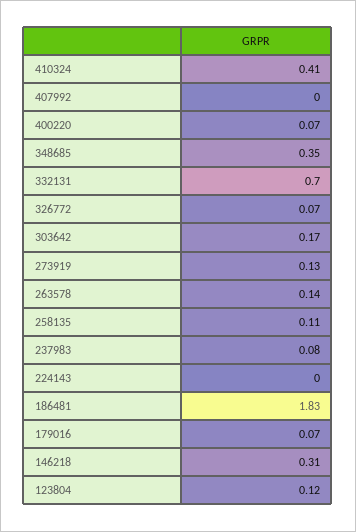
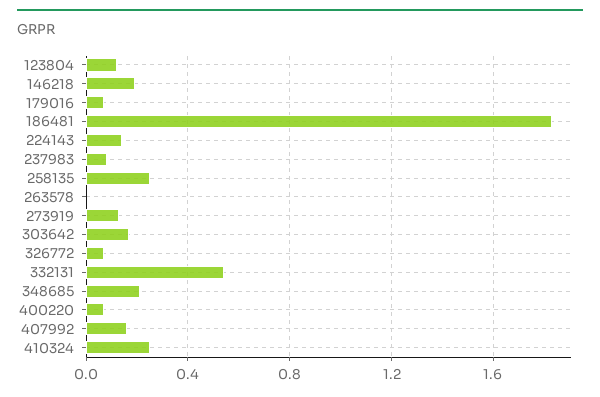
410324: 0.41 -> 0.25
407992: 0 -> 0.15
348685: 0.35 -> 0.2
332131: 0.7 -> 0.55
263578: 0.14 -> 0
258135: 0.11 -> 0.25
224143: 0 -> 0.15
146218: 0.31 -> 0.2

